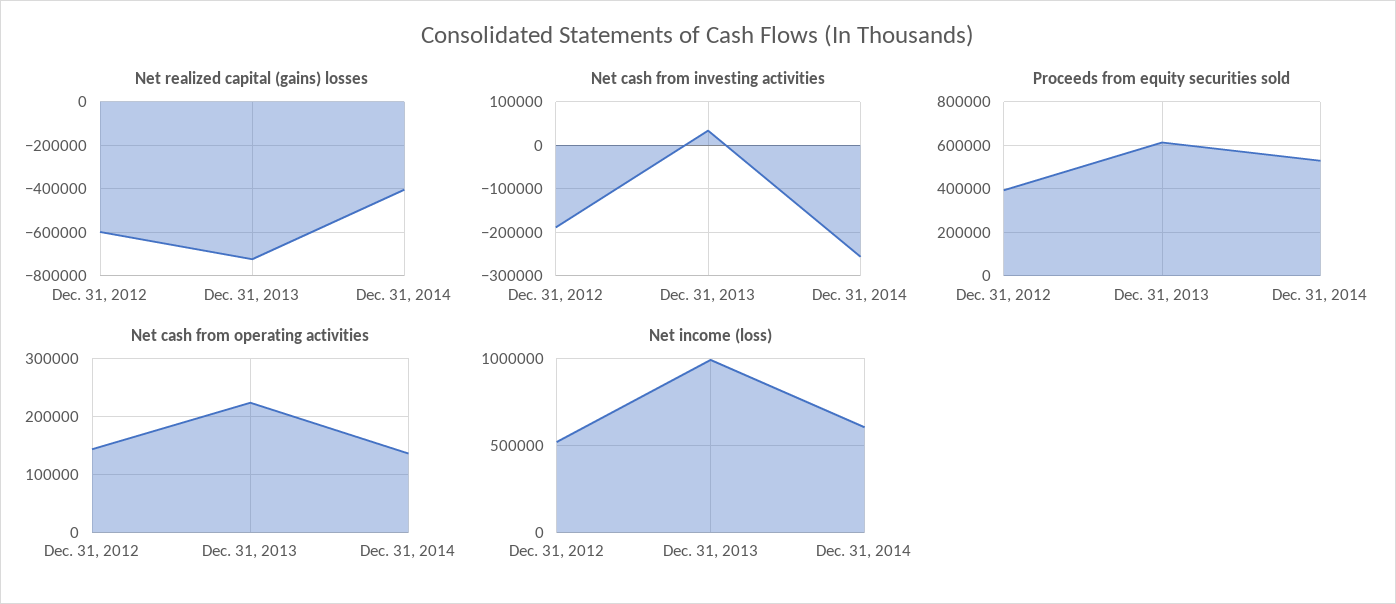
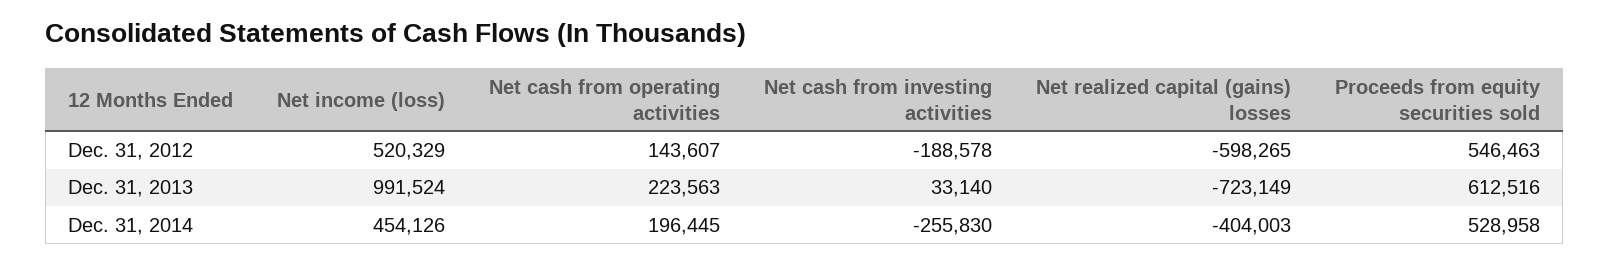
Proceeds from equity securities sold, Dec. 31, 2012: 400000 -> 546463
Net cash from operating activities, Dec. 31, 2014: 140000 -> 196445
Net income (loss), Dec. 31, 2014: 600000 -> 454126

